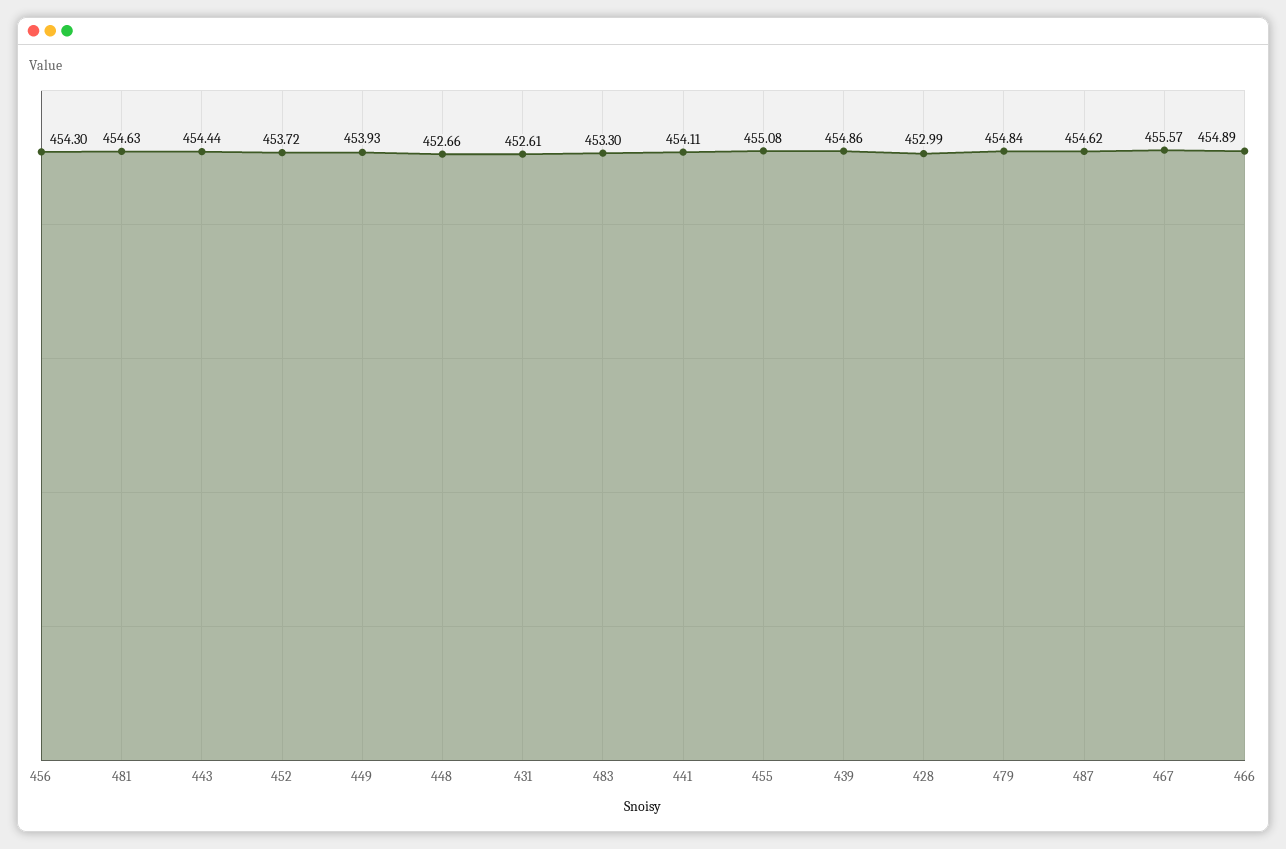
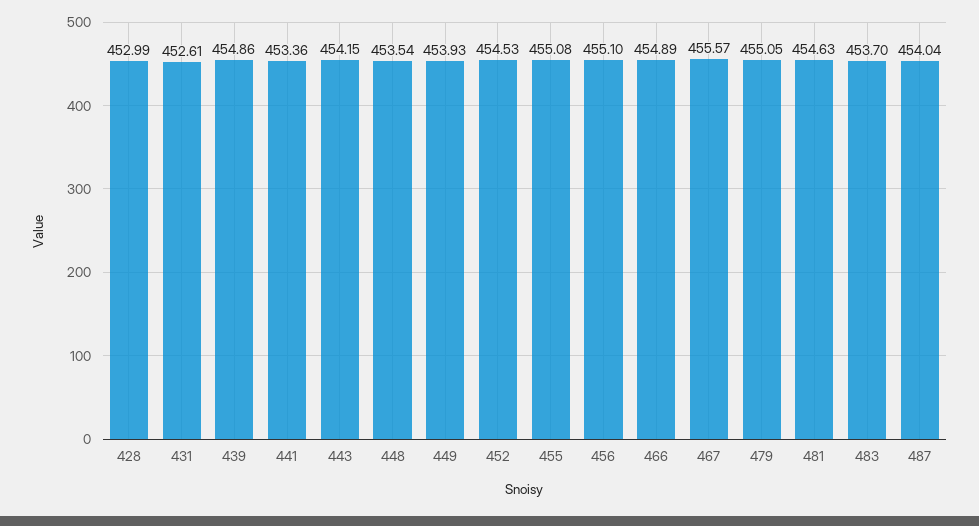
456: 454.3 -> 455.1
443: 454.44 -> 454.15
452: 453.72 -> 454.53
448: 452.66 -> 453.54
483: 453.3 -> 453.7
441: 454.11 -> 453.36
479: 454.84 -> 455.05
487: 454.62 -> 454.04

